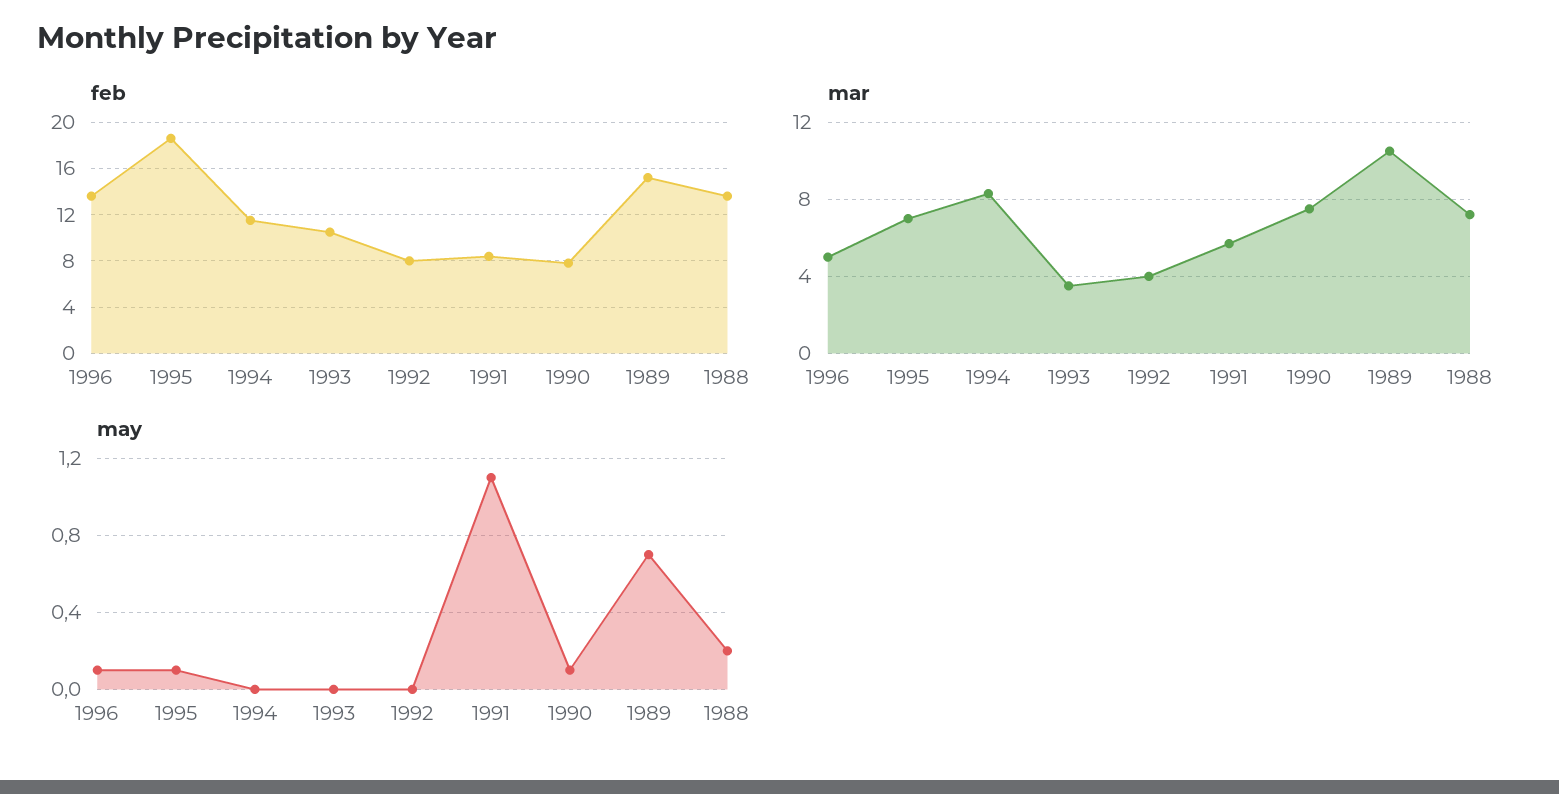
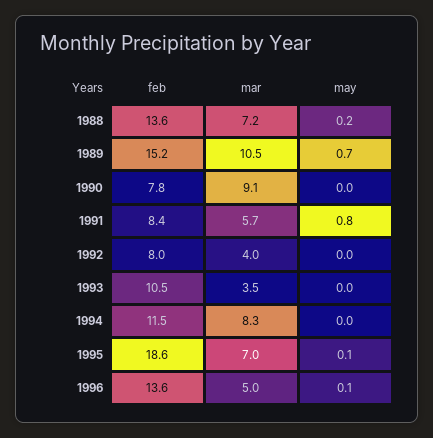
mar, 1990: 7.5 -> 9.1
may, 1991: 1.1 -> 0.8
may, 1990: 0.1 -> 0

